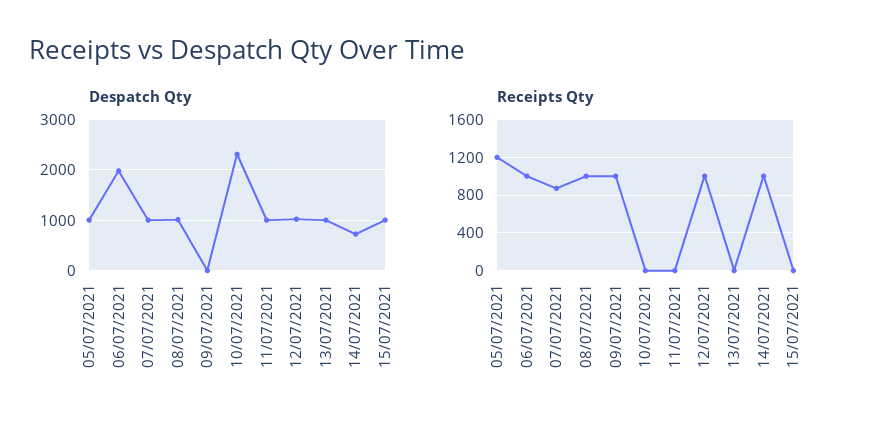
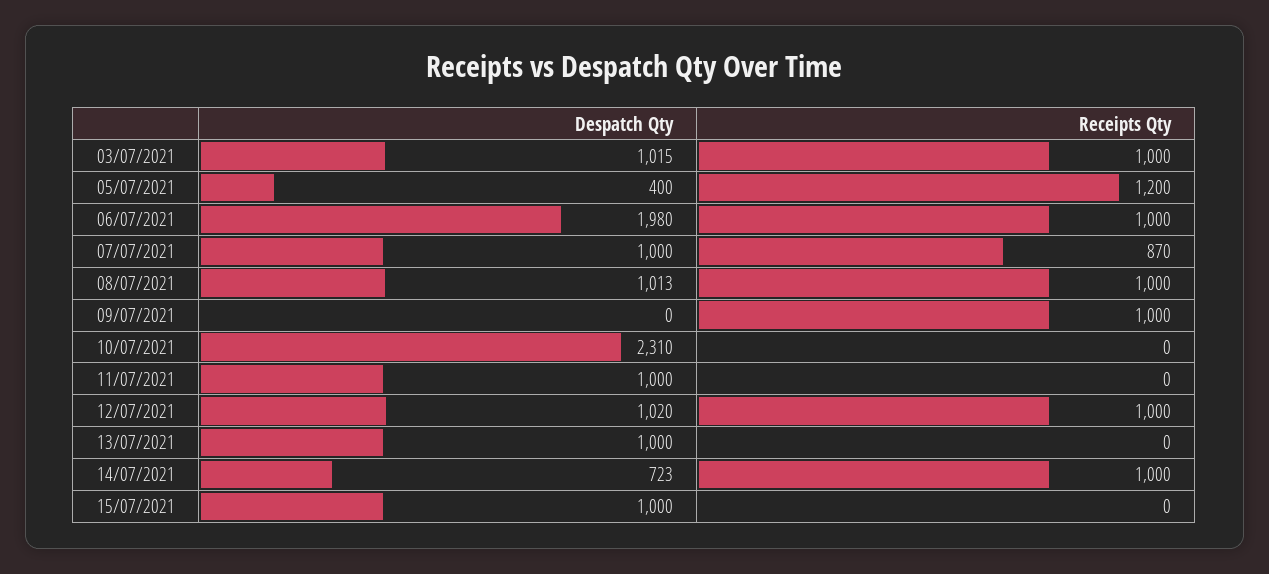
Despatch Qty, 05/07/2021: 1000 -> 400
Despatch Qty, 03/07/2021: none -> 1015
Receipts Qty, 03/07/2021: none -> 1000

